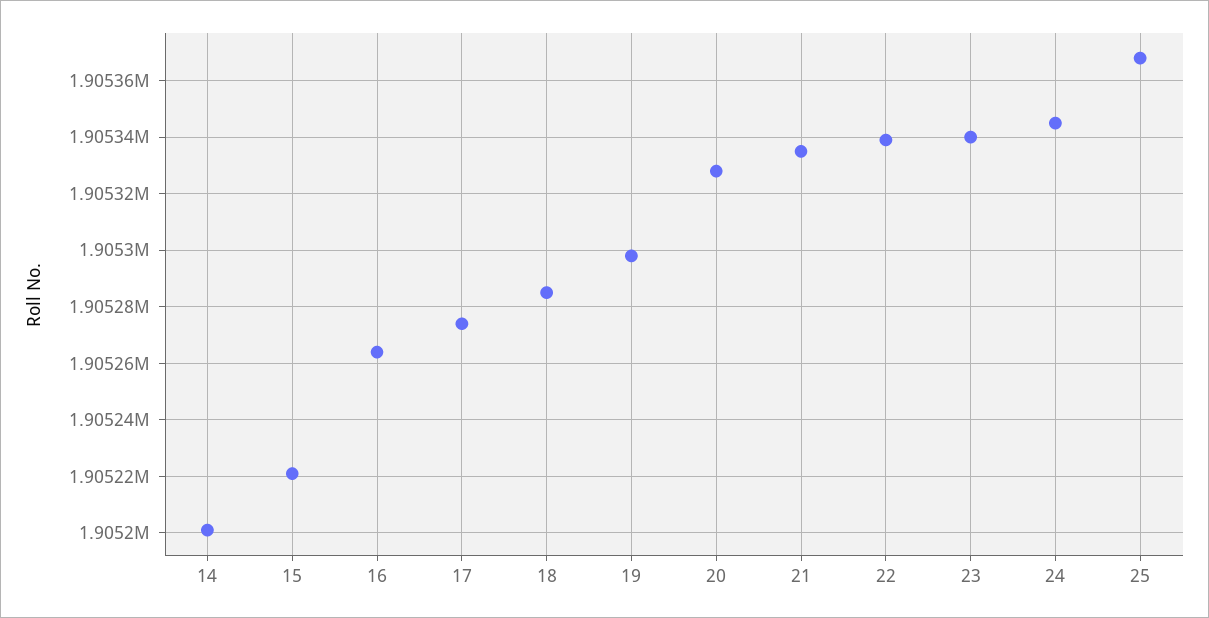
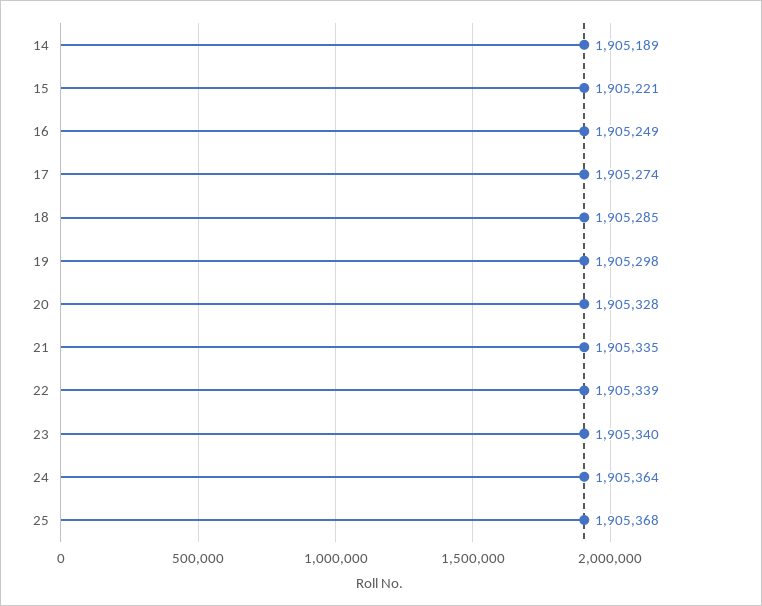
14: 1905200 -> 1905189
16: 1905265 -> 1905249
24: 1905345 -> 1905364

